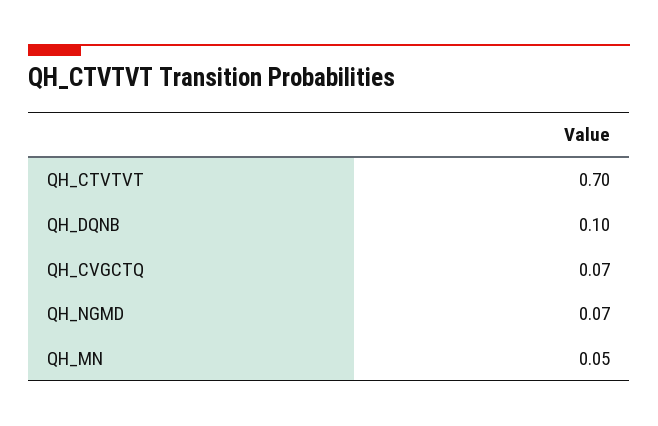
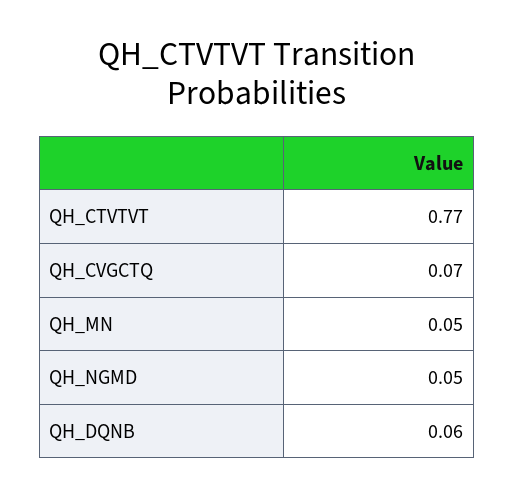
QH_CTVTVT: 0.7 -> 0.77
QH_DQNB: 0.1 -> 0.06
QH_NGMD: 0.07 -> 0.05

